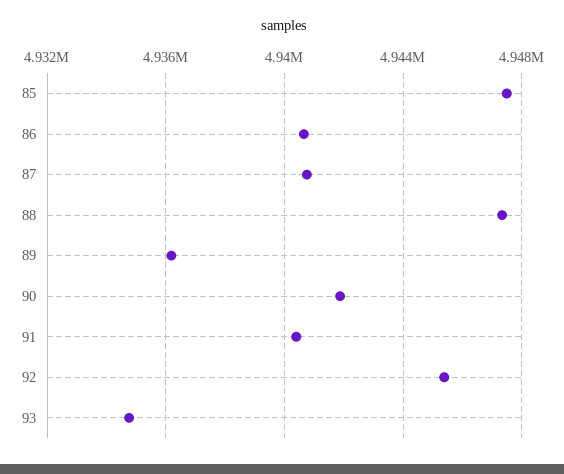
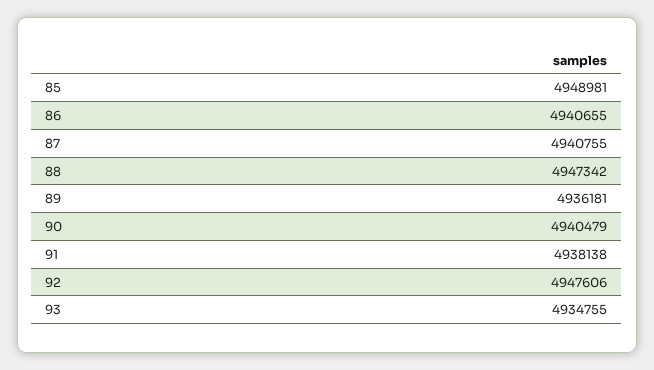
85: 4947500 -> 4948981
90: 4942000 -> 4940479
91: 4940500 -> 4938138
92: 4945500 -> 4947606

